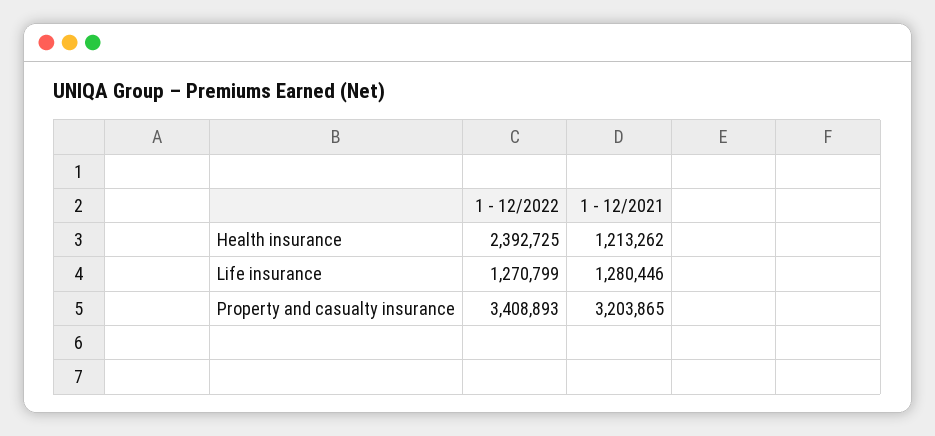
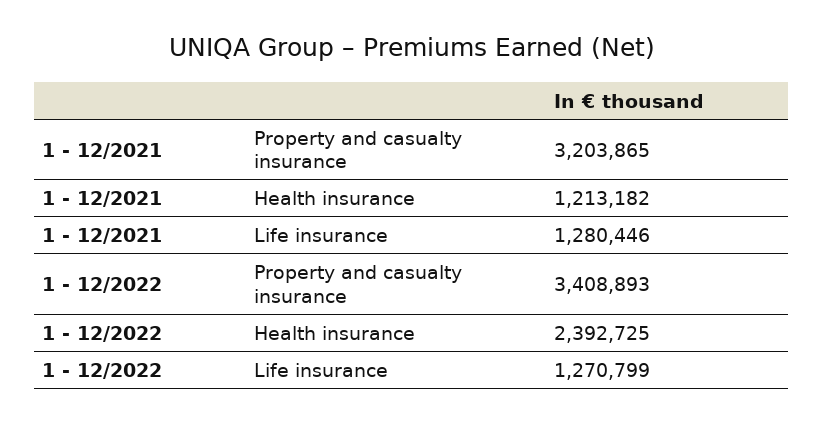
1 - 12/2021, Health insurance: 1213262 -> 1213182

